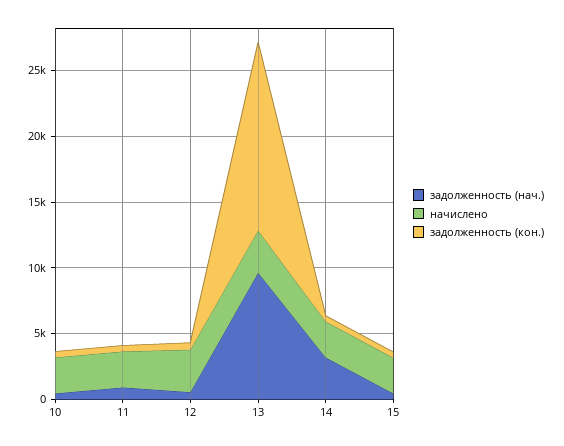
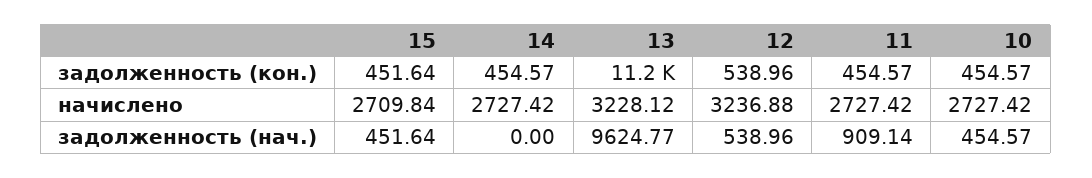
задолженность (кон.), 13: 14000 -> 11200
задолженность (нач.), 14: 3000 -> 0

